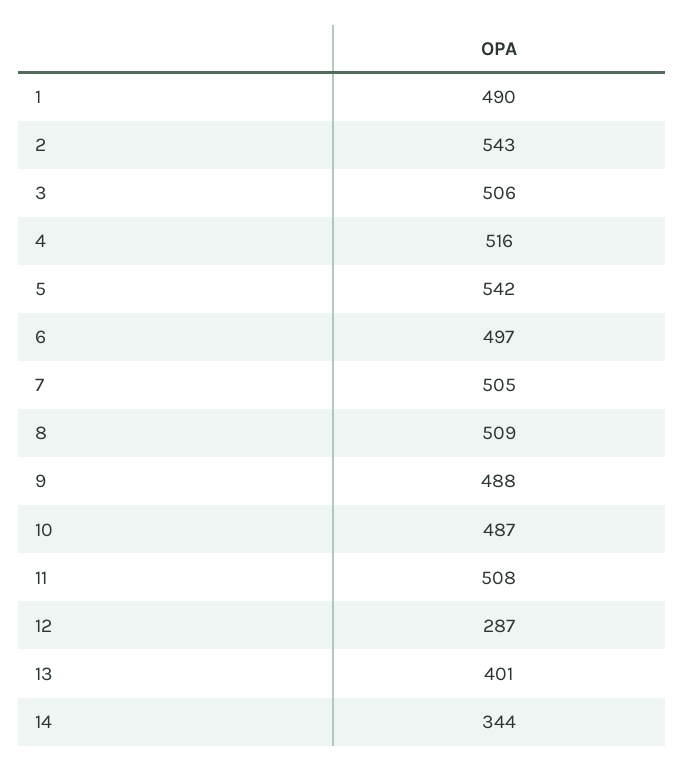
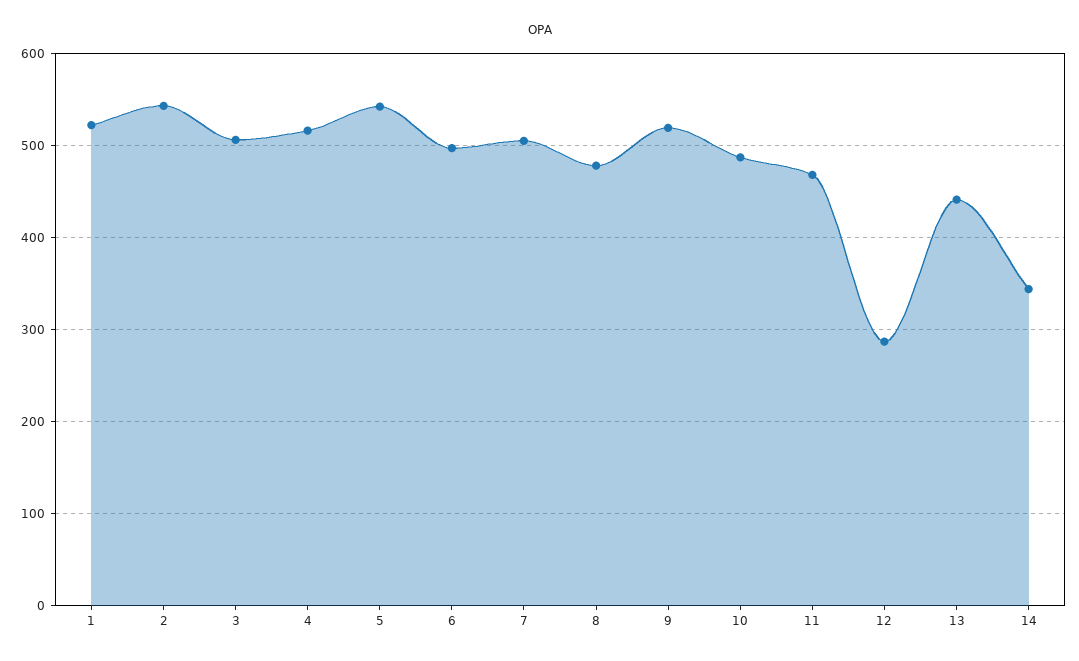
1: 490 -> 520
8: 509 -> 480
9: 488 -> 520
11: 508 -> 470
13: 401 -> 440

